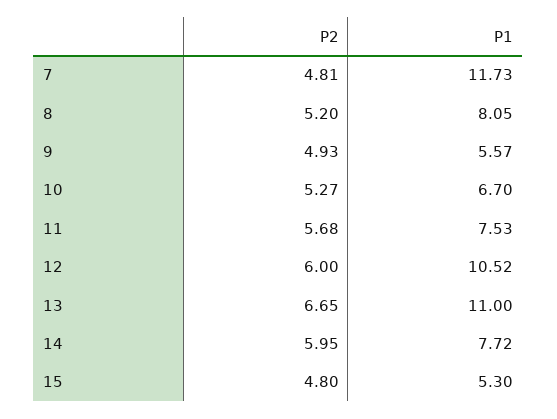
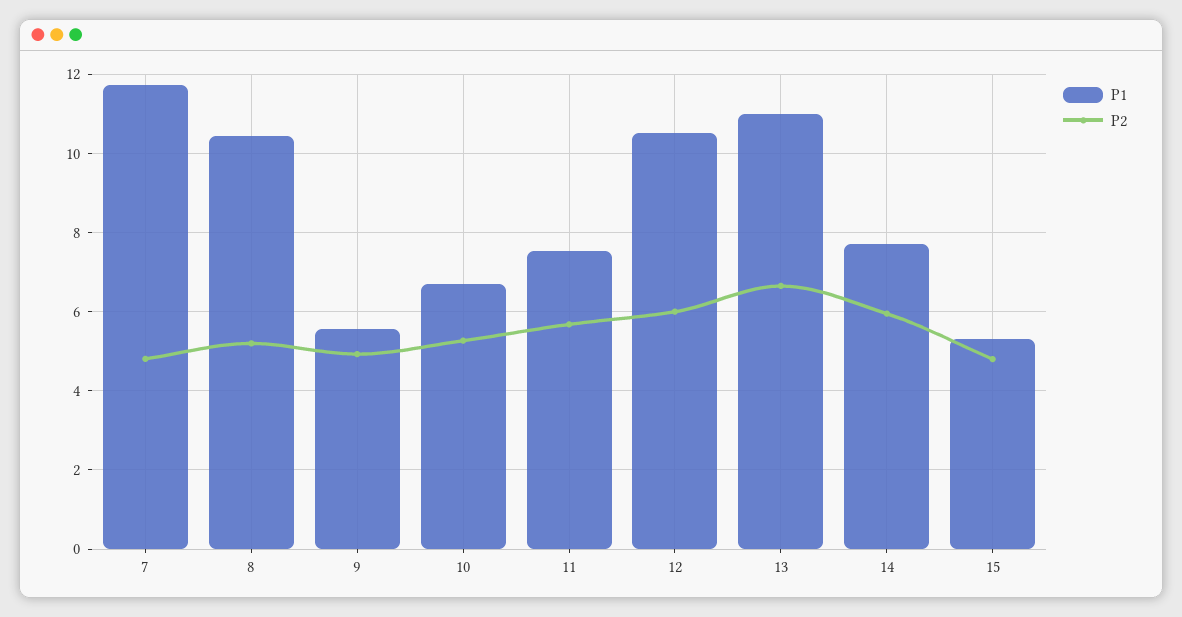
P1, 8: 8.05 -> 10.4

